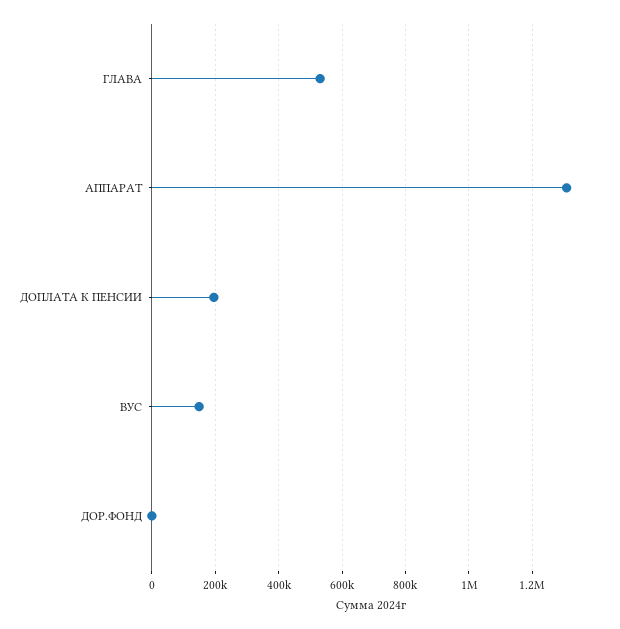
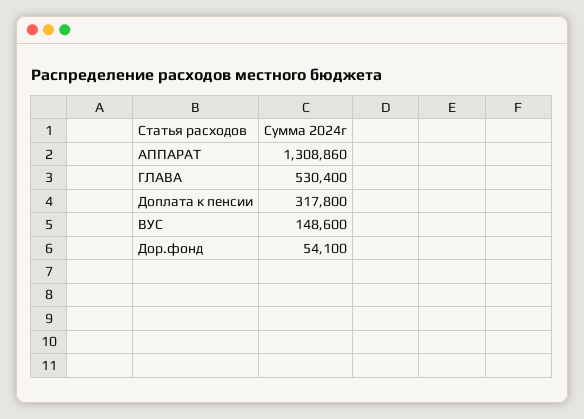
ДОПЛАТА К ПЕНСИИ: 200000 -> 317800
ДОР.ФОНД: 0 -> 54100

